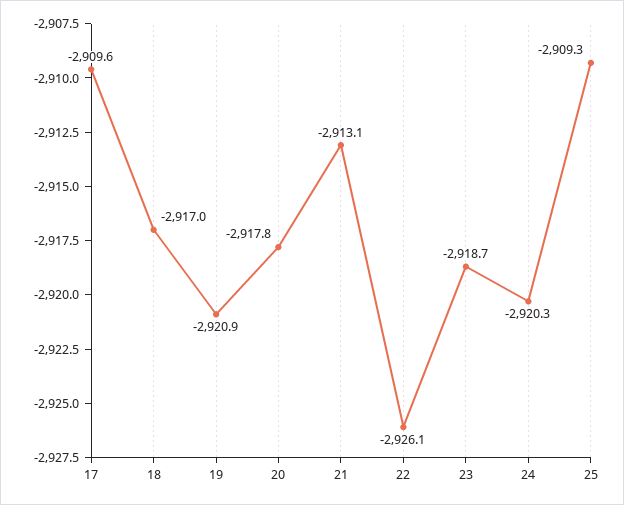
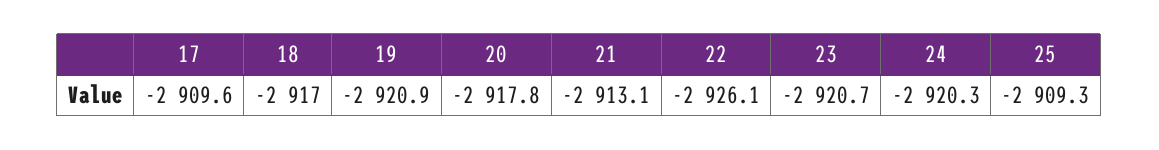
23: -2918.7 -> -2920.7

